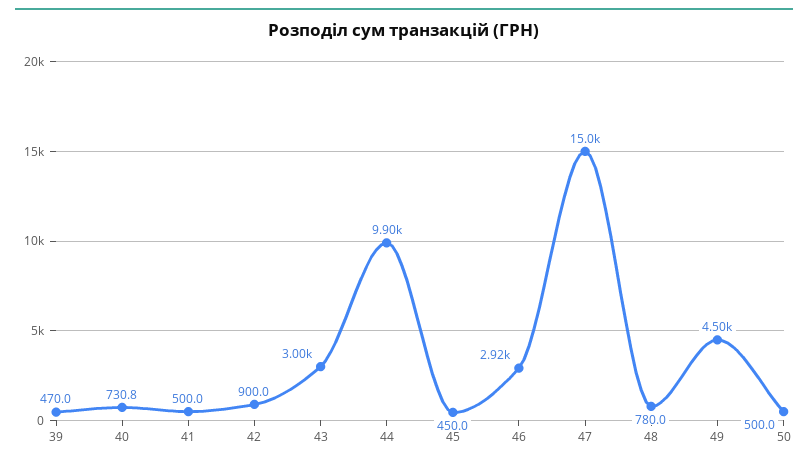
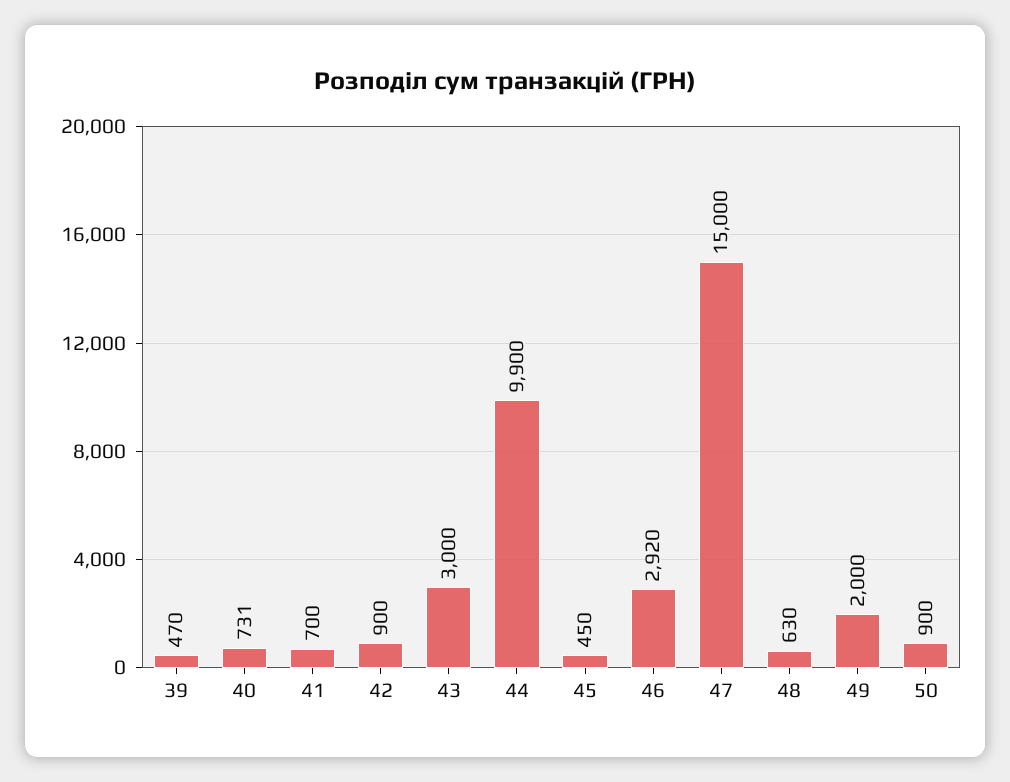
41: 500 -> 700
48: 780 -> 630
49: 4500 -> 2000
50: 500 -> 900

